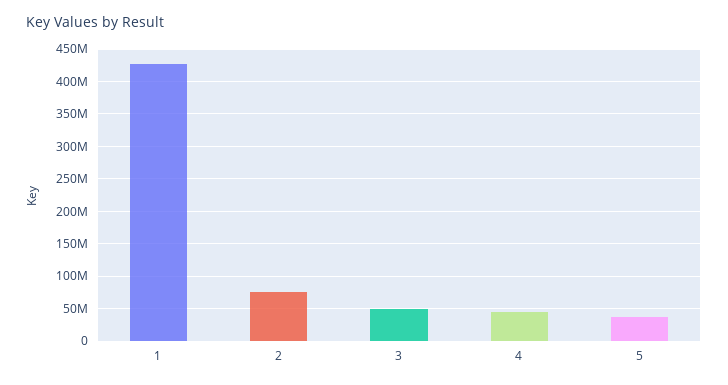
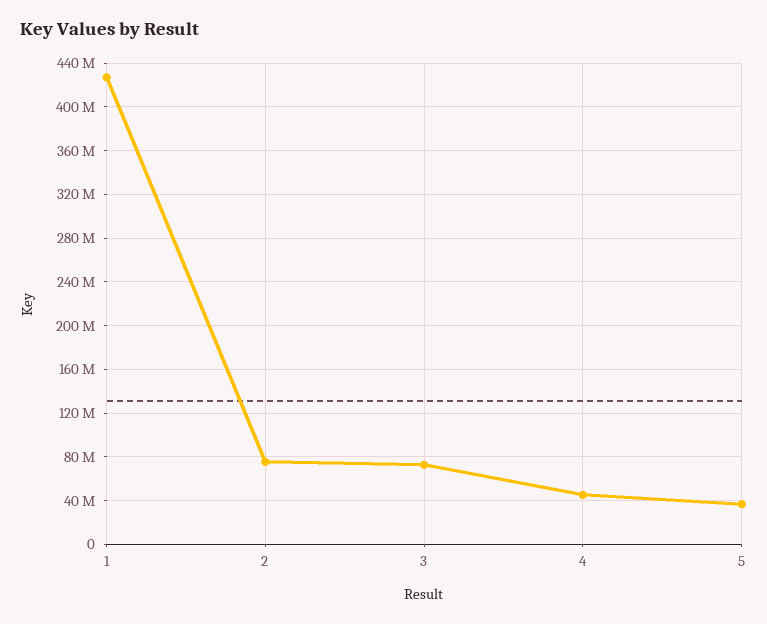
3: 50000000 -> 70000000

